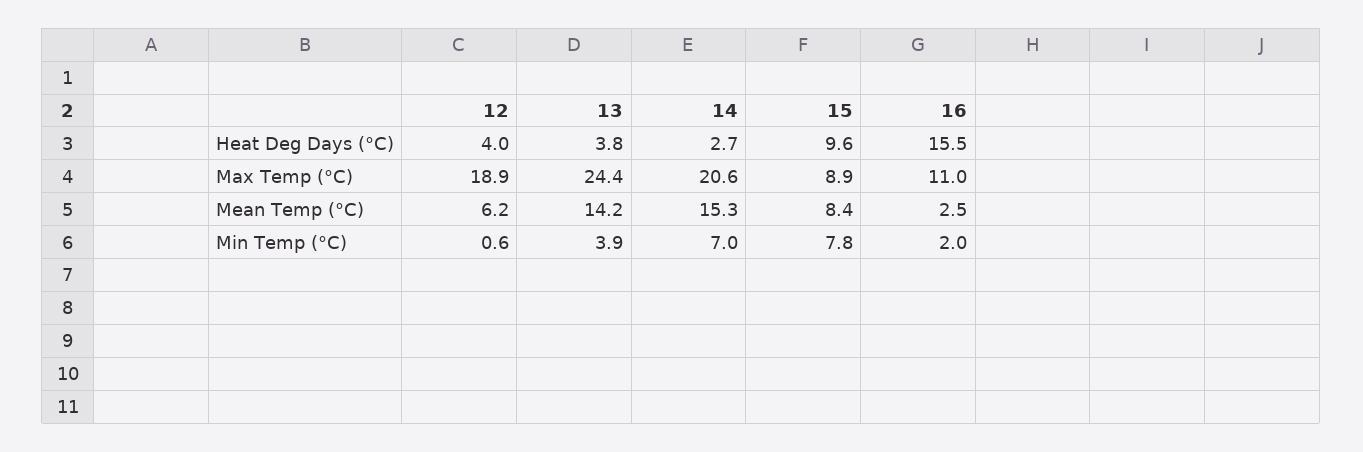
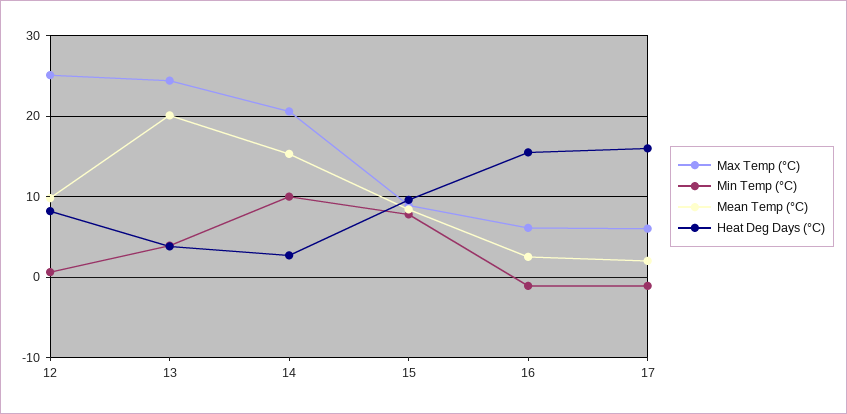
Heat Deg Days (°C), 12: 4 -> 8
Max Temp (°C), 12: 18.9 -> 25
Max Temp (°C), 16: 11 -> 6
Mean Temp (°C), 12: 6.2 -> 10
Mean Temp (°C), 13: 14.2 -> 20
Min Temp (°C), 14: 7 -> 10
Min Temp (°C), 16: 2 -> -1
Max Temp (°C), 17: none -> 6
Min Temp (°C), 17: none -> -1
Mean Temp (°C), 17: none -> 2
Heat Deg Days (°C), 17: none -> 16

